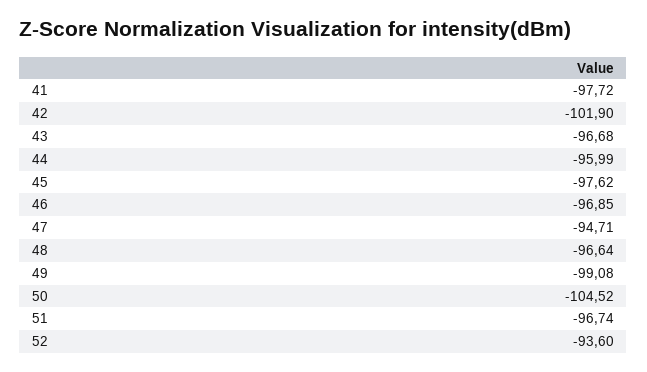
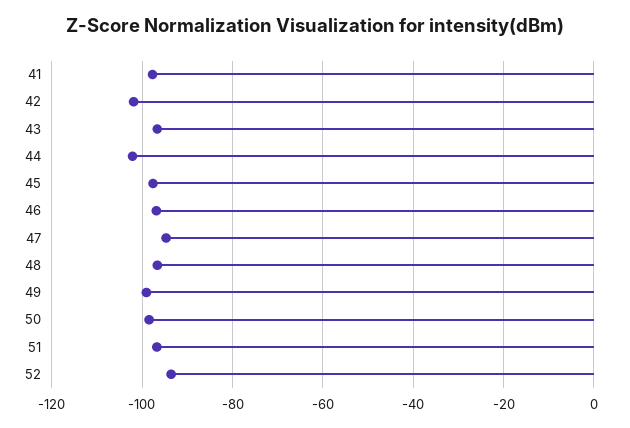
44: -95.99 -> -102
50: -104.52 -> -98

